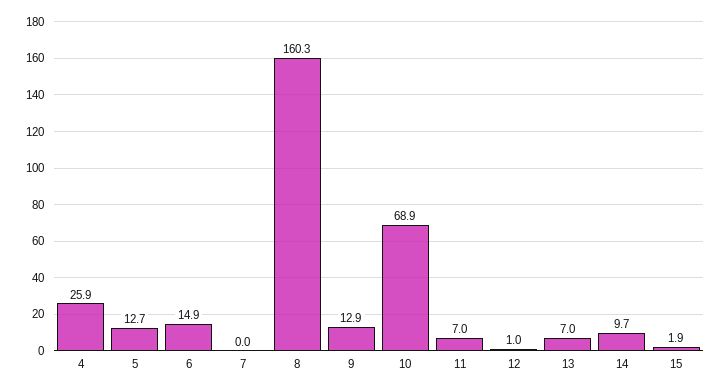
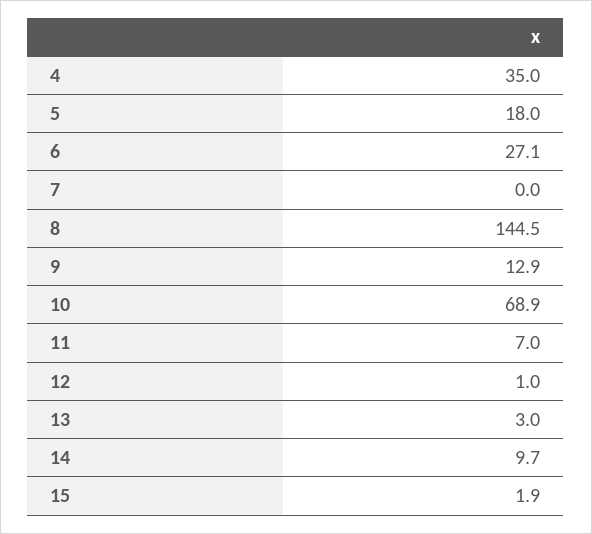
4: 25.9 -> 35
5: 12.7 -> 18
6: 14.9 -> 27.1
8: 160.3 -> 144.5
13: 7 -> 3

